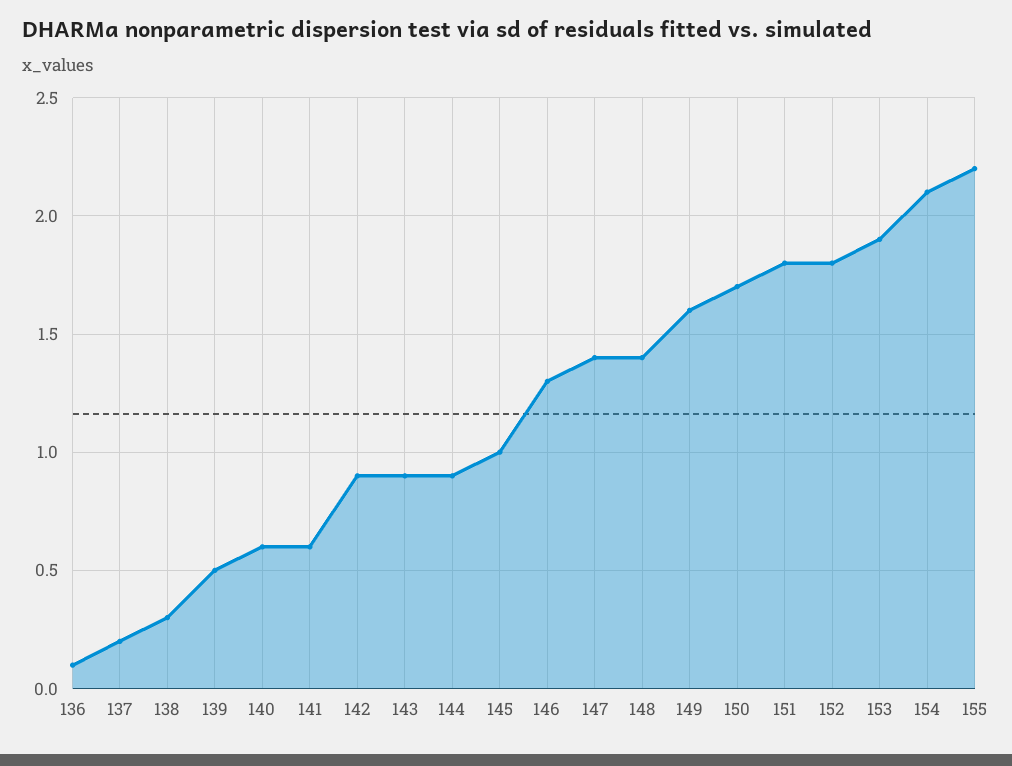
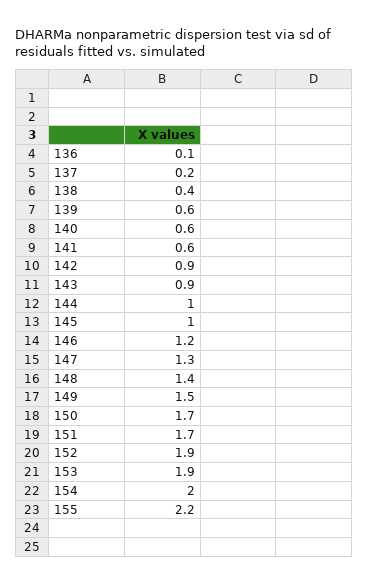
138: 0.3 -> 0.4
139: 0.5 -> 0.6
144: 0.9 -> 1
146: 1.3 -> 1.2
147: 1.4 -> 1.3
149: 1.6 -> 1.5
151: 1.8 -> 1.7
152: 1.8 -> 1.9
154: 2.1 -> 2

